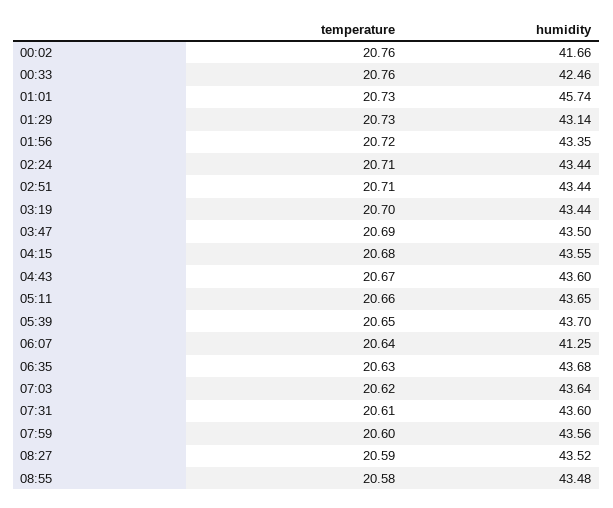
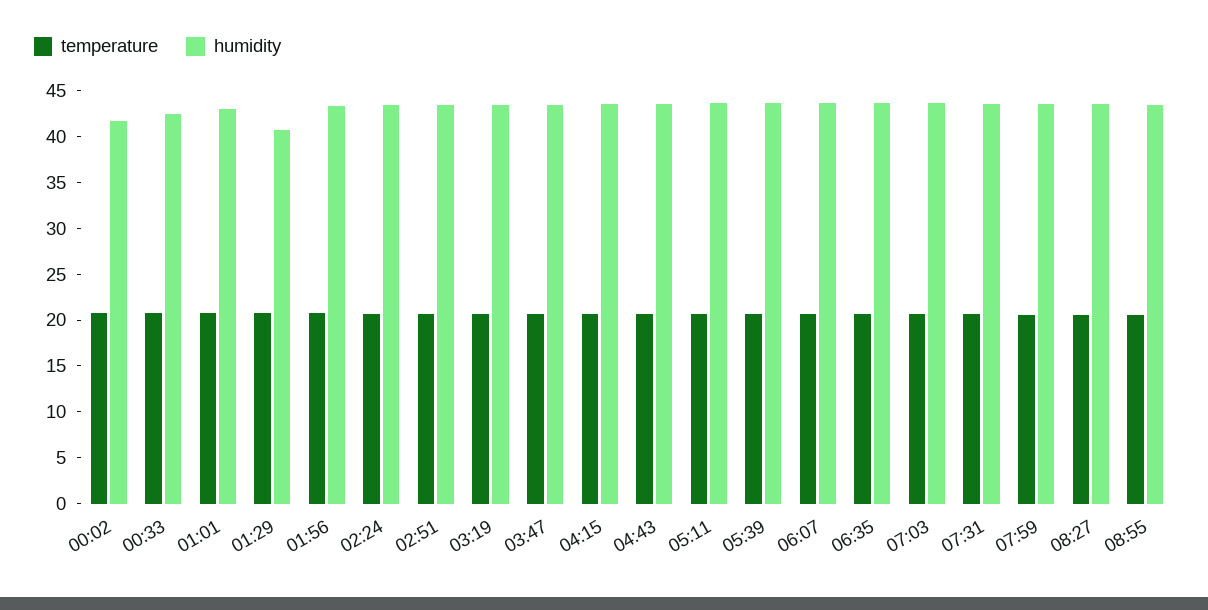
humidity, 01:01: 45.74 -> 43
humidity, 01:29: 43.14 -> 41
humidity, 06:07: 41.25 -> 44

